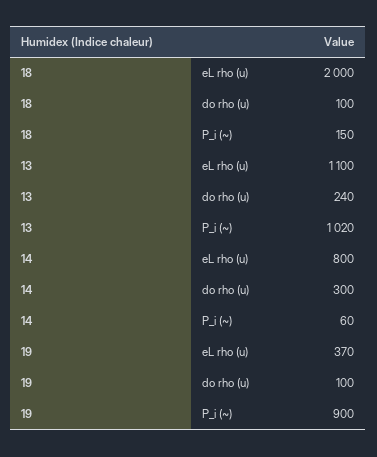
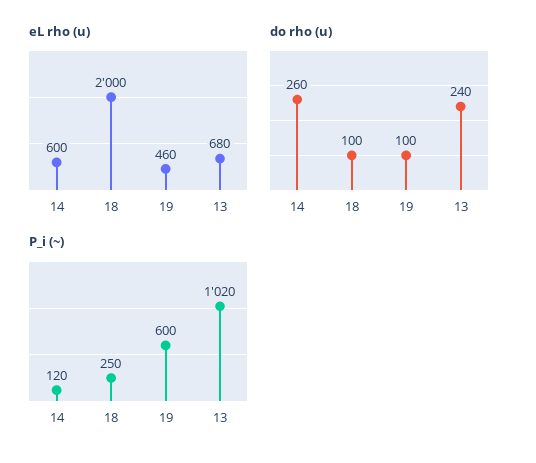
P_i (~), 18: 150 -> 250
eL rho (u), 13: 1100 -> 680
eL rho (u), 14: 800 -> 600
do rho (u), 14: 300 -> 260
P_i (~), 14: 60 -> 120
eL rho (u), 19: 370 -> 460
P_i (~), 19: 900 -> 600

